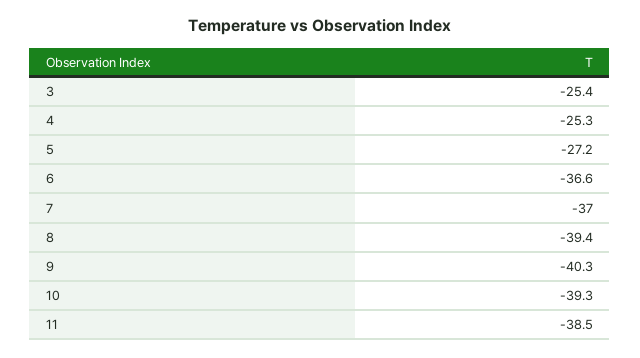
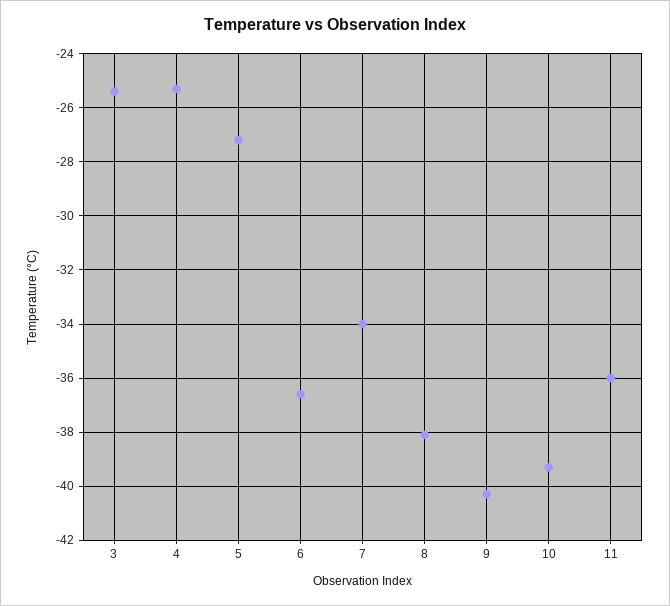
7: -37 -> -34
8: -39.4 -> -38
11: -38.5 -> -36

